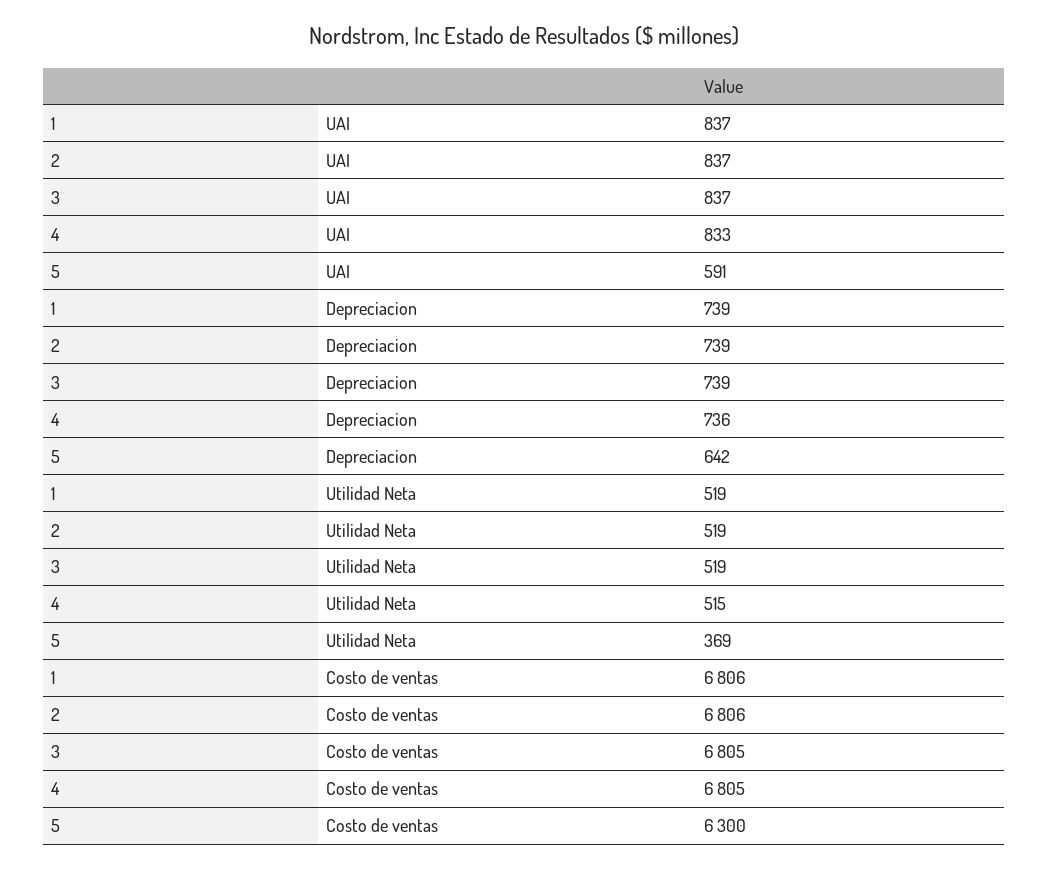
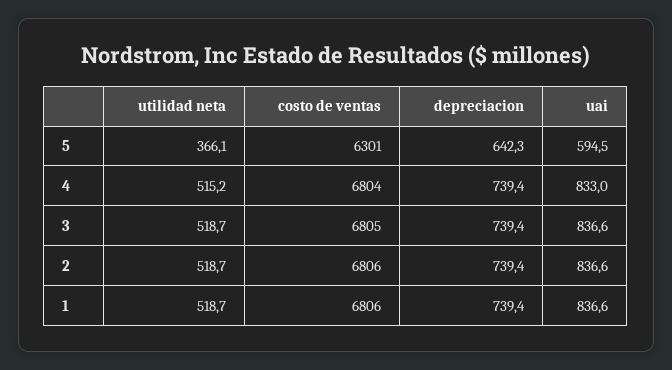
5, UAI: 591 -> 594.5
4, Depreciacion: 736 -> 739.4
5, Utilidad Neta: 369 -> 366.1
4, Costo de ventas: 6805 -> 6804
5, Costo de ventas: 6300 -> 6301

